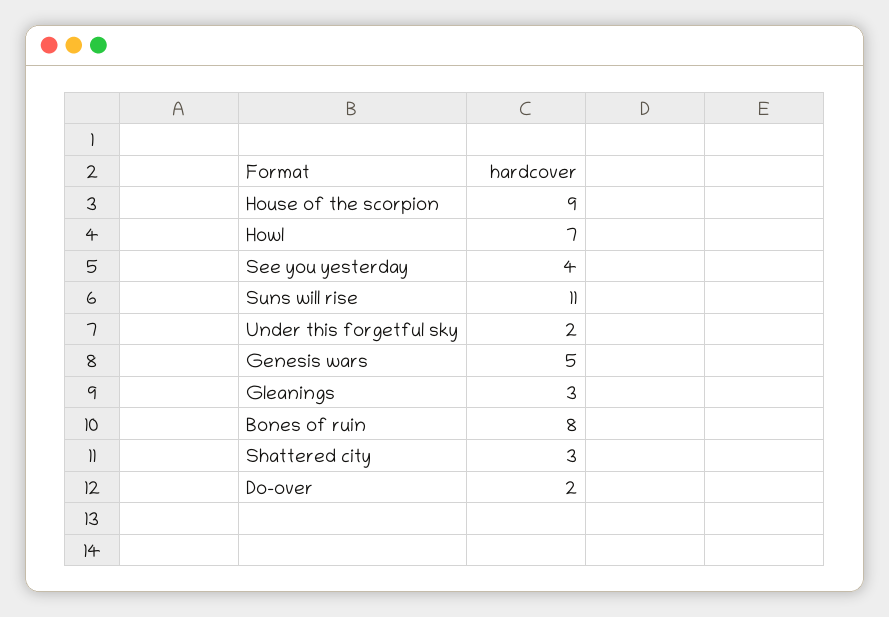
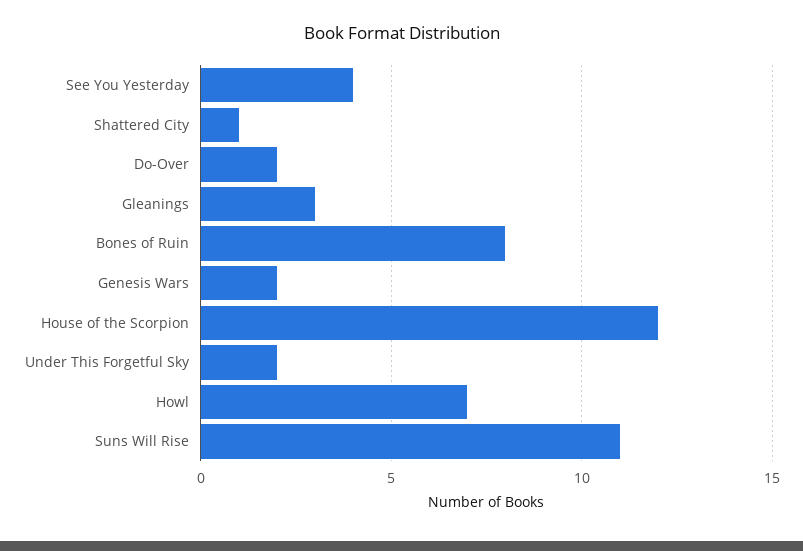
House of the scorpion: 9 -> 12
Genesis wars: 5 -> 2
Shattered city: 3 -> 1

